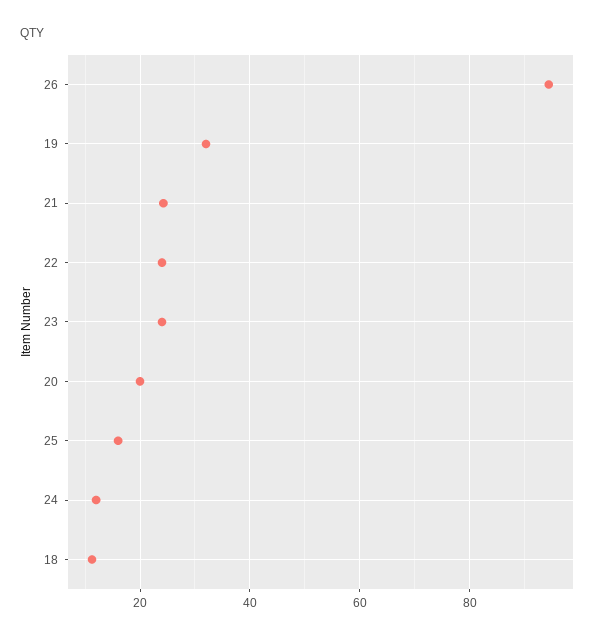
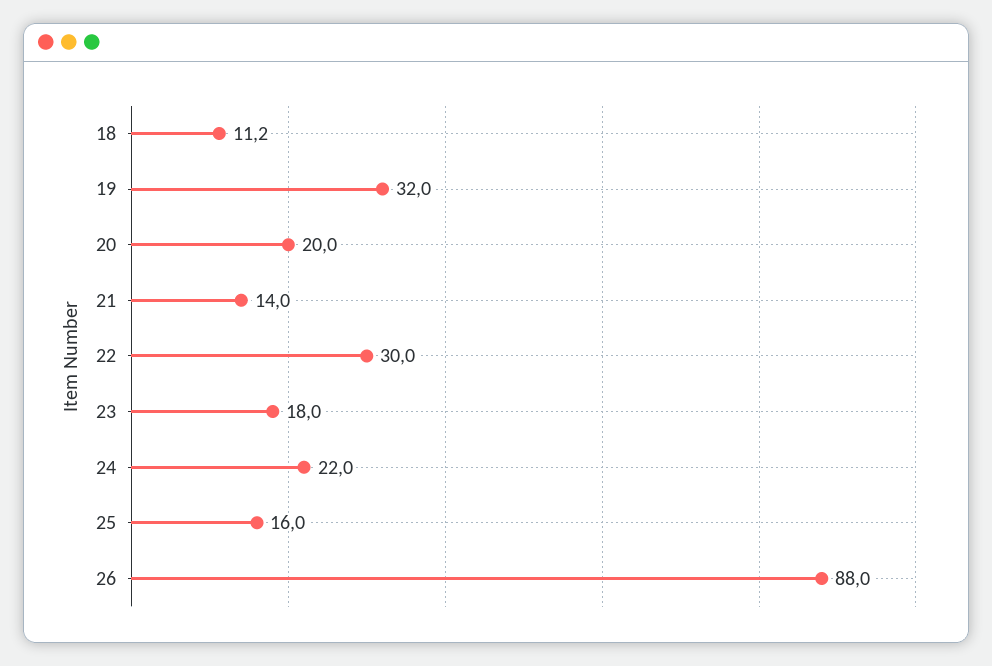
26: 94 -> 88
21: 24 -> 14
22: 24 -> 30
23: 24 -> 18
24: 12 -> 22

